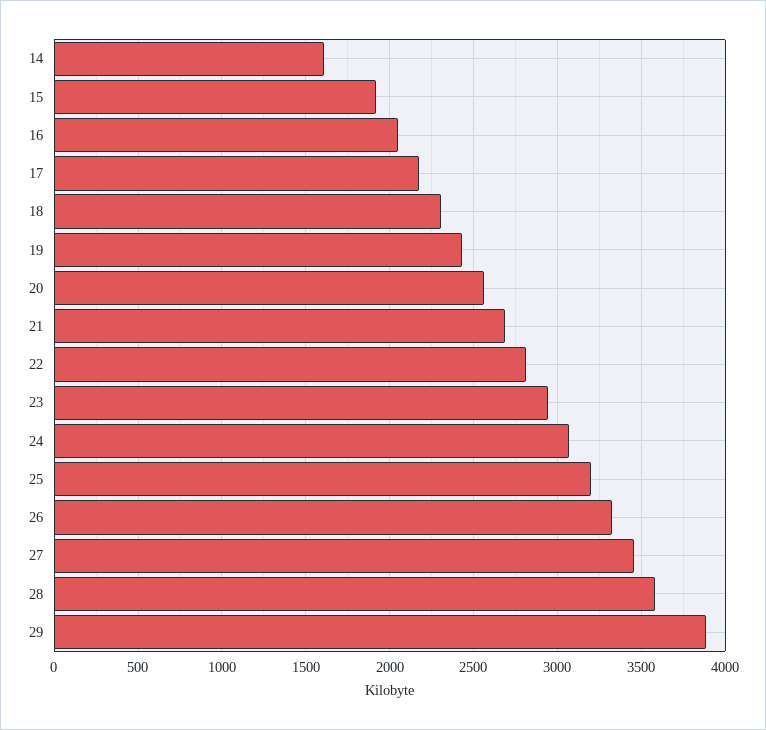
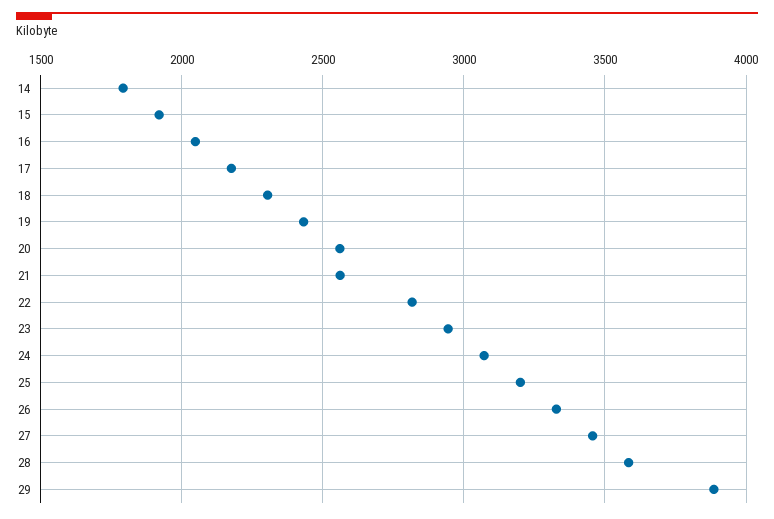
14: 1600 -> 1800
21: 2700 -> 2550

